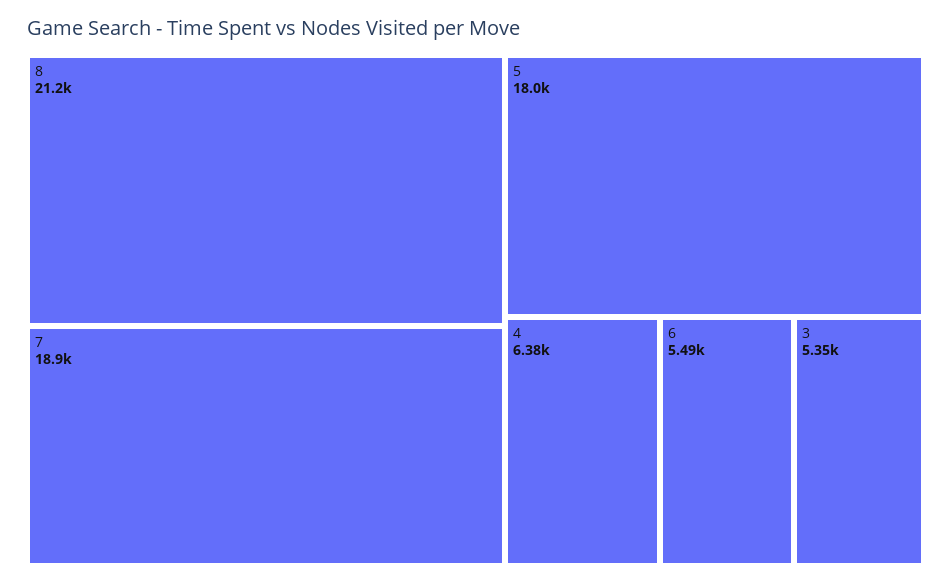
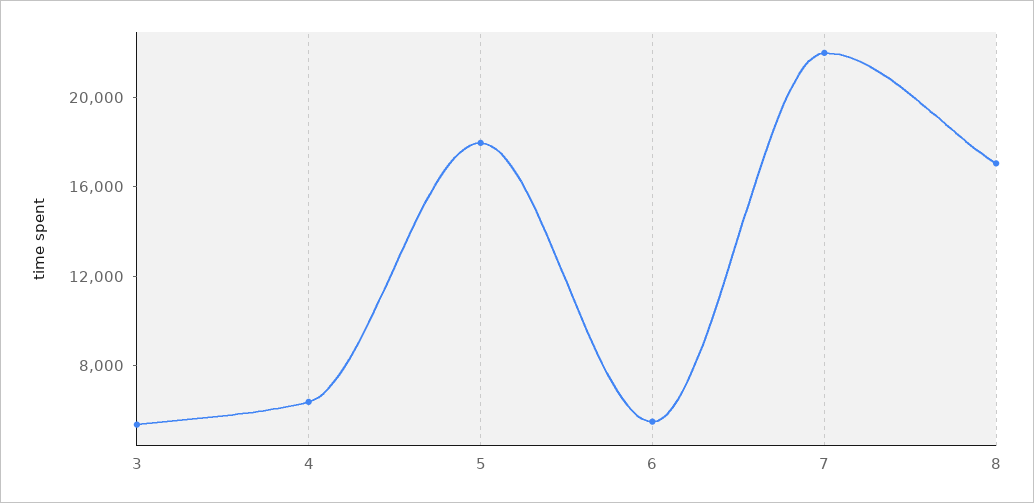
8: 21200 -> 17000
7: 18900 -> 22000

